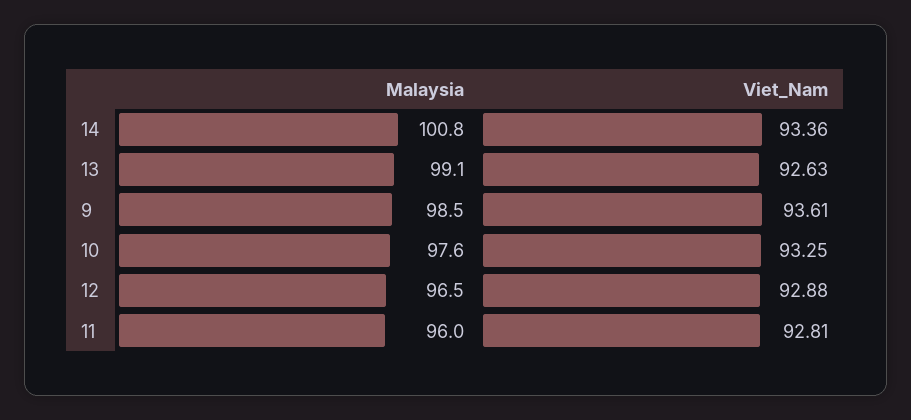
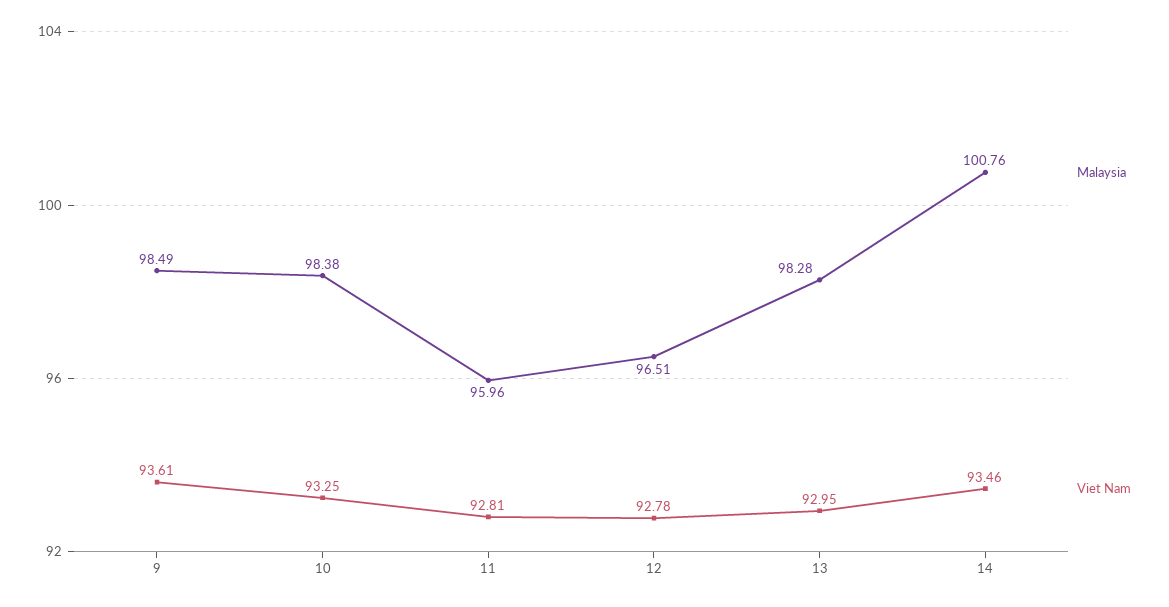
Viet_Nam, 14: 93.36 -> 93.46
Malaysia, 13: 99.1 -> 98.28
Viet_Nam, 13: 92.63 -> 92.95
Malaysia, 10: 97.6 -> 98.38
Viet_Nam, 12: 92.88 -> 92.78

